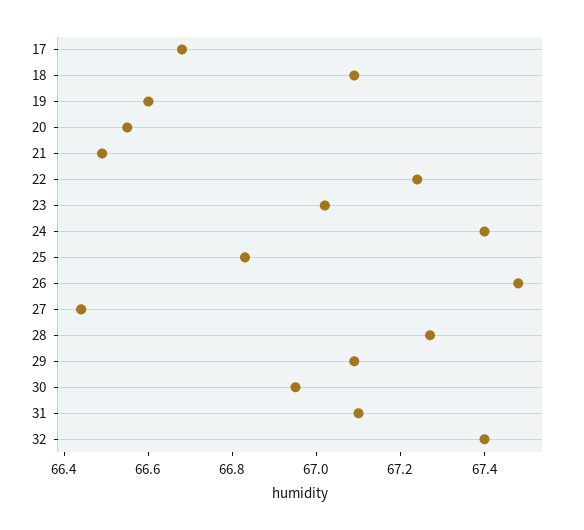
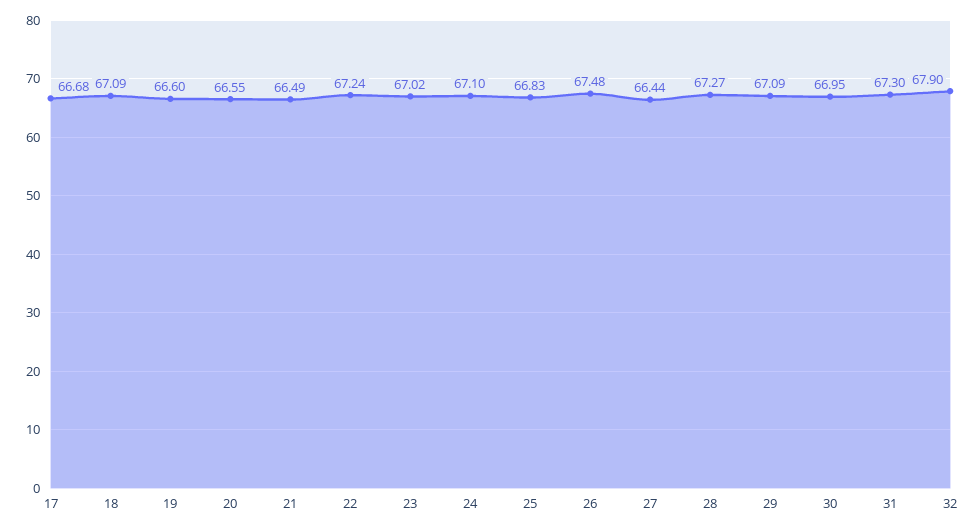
24: 67.4 -> 67.1
31: 67.1 -> 67.3
32: 67.4 -> 67.9

